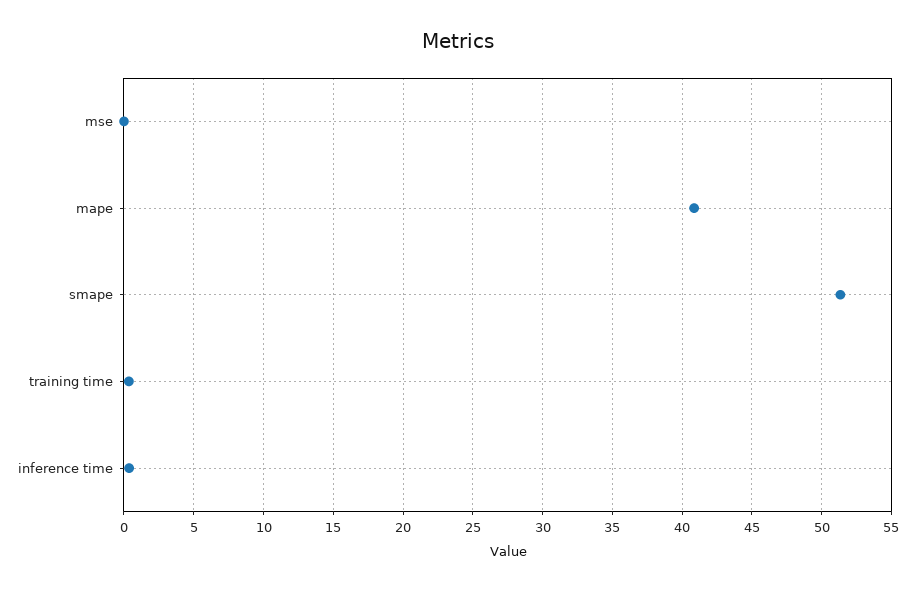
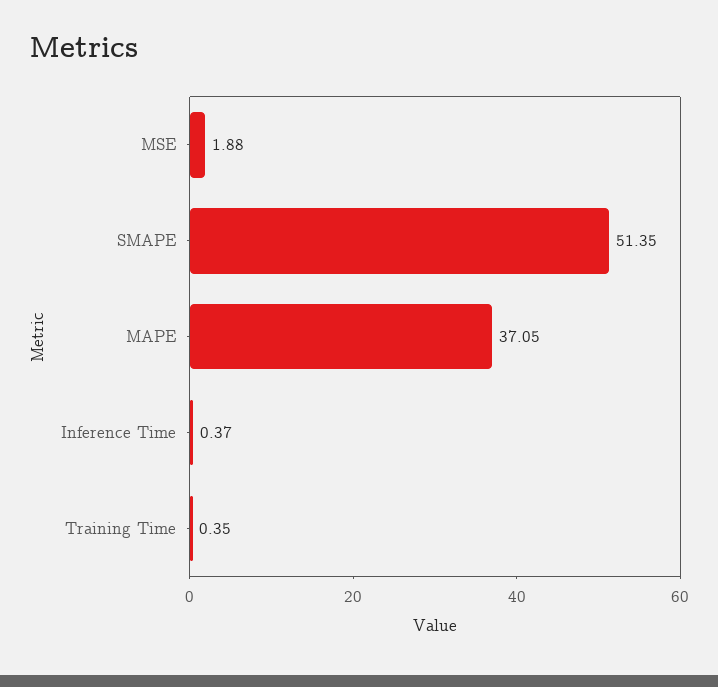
mse: 0 -> 1.88
mape: 41 -> 37.05

